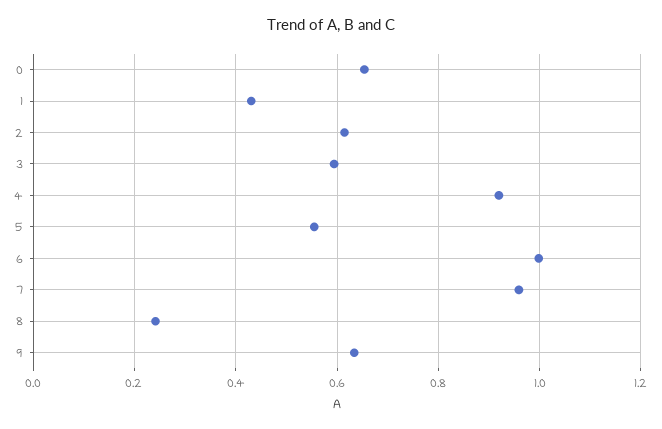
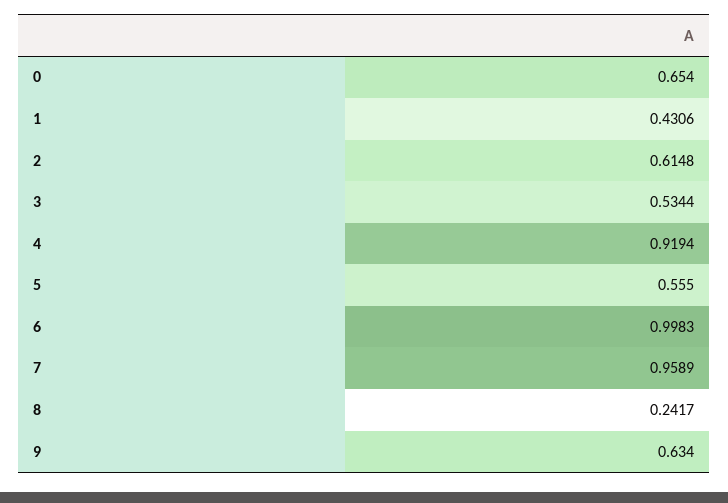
3: 0.6 -> 0.5344

